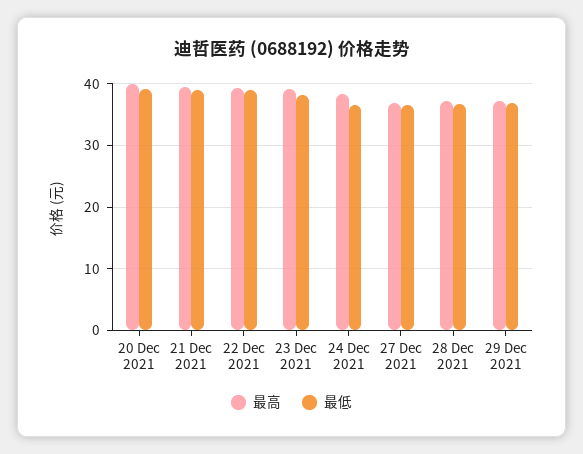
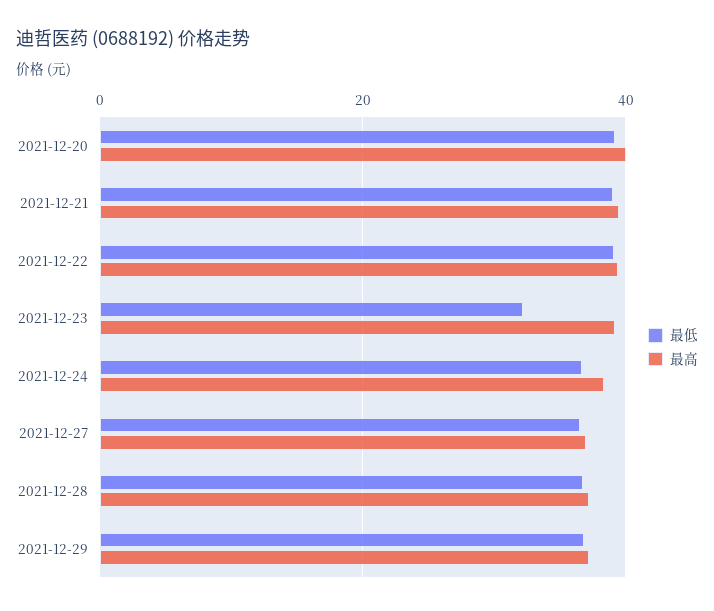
最低, 23 Dec 2021: 38 -> 32

